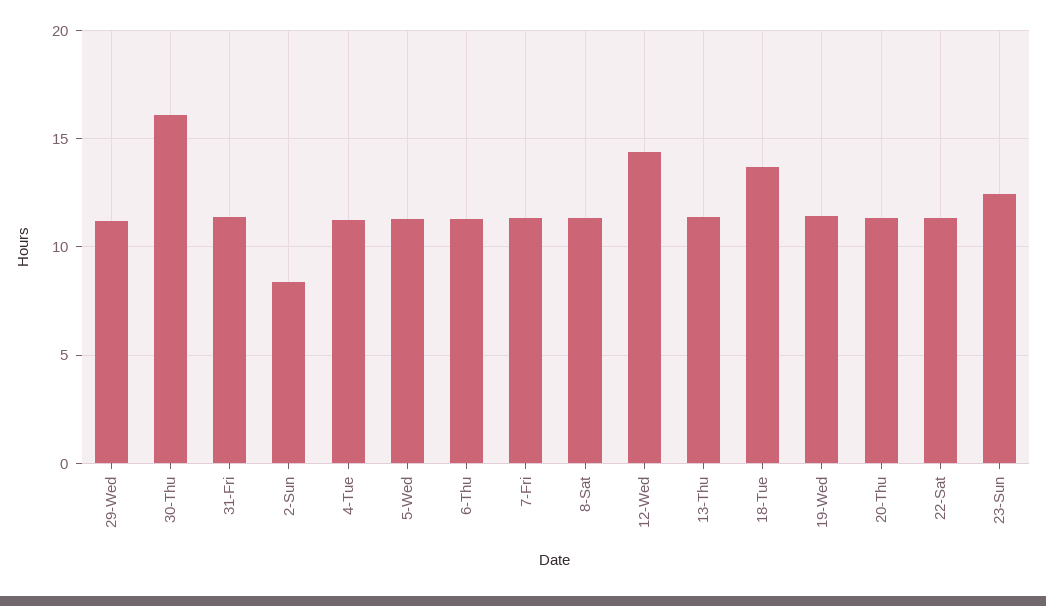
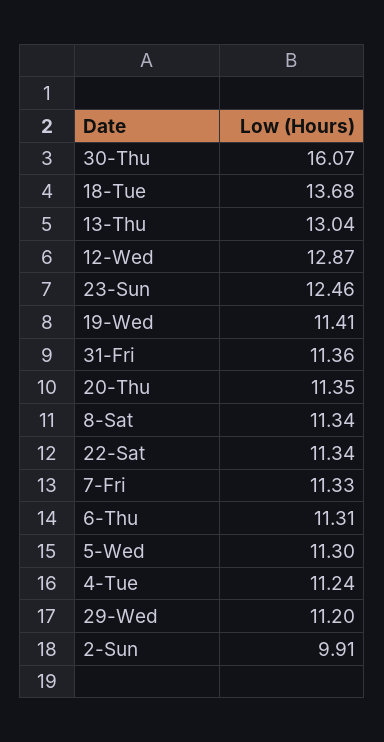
2-Sun: 8.5 -> 9.91
12-Wed: 14.5 -> 12.87
13-Thu: 11.5 -> 13.04

